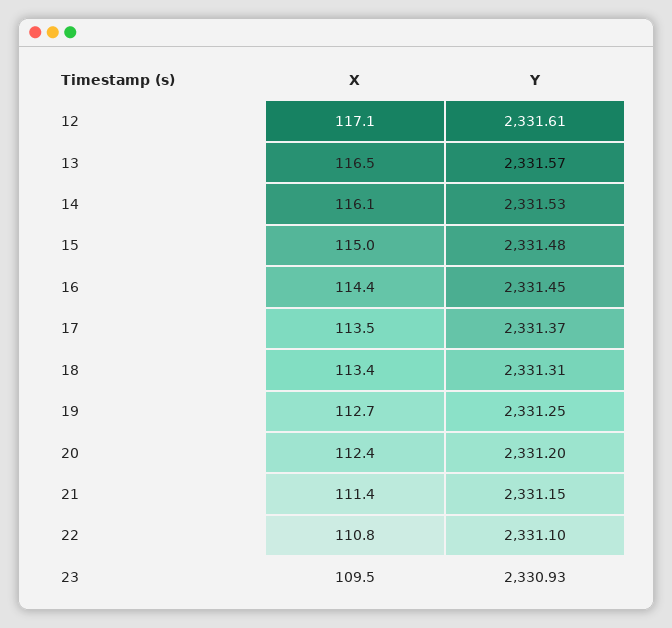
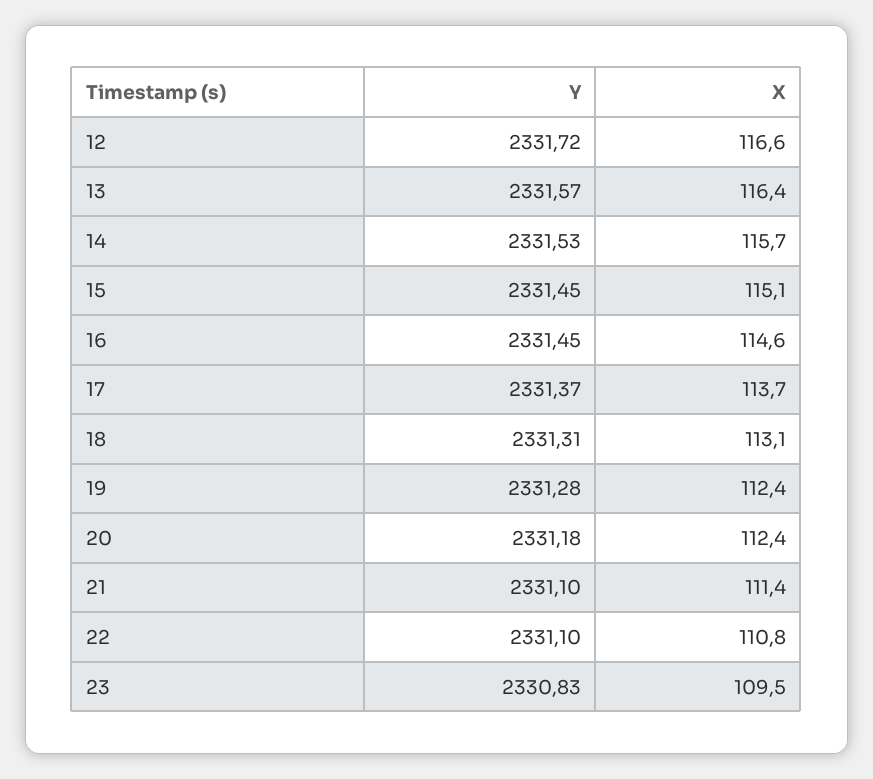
X, 12: 117.1 -> 116.6
Y, 12: 2331.61 -> 2331.72
X, 13: 116.5 -> 116.4
X, 14: 116.1 -> 115.7
X, 15: 115 -> 115.1
Y, 15: 2331.48 -> 2331.45
X, 16: 114.4 -> 114.6
X, 17: 113.5 -> 113.7
X, 18: 113.4 -> 113.1
X, 19: 112.7 -> 112.4
Y, 19: 2331.25 -> 2331.28
Y, 20: 2331.2 -> 2331.18
Y, 21: 2331.15 -> 2331.1
Y, 23: 2330.93 -> 2330.83

